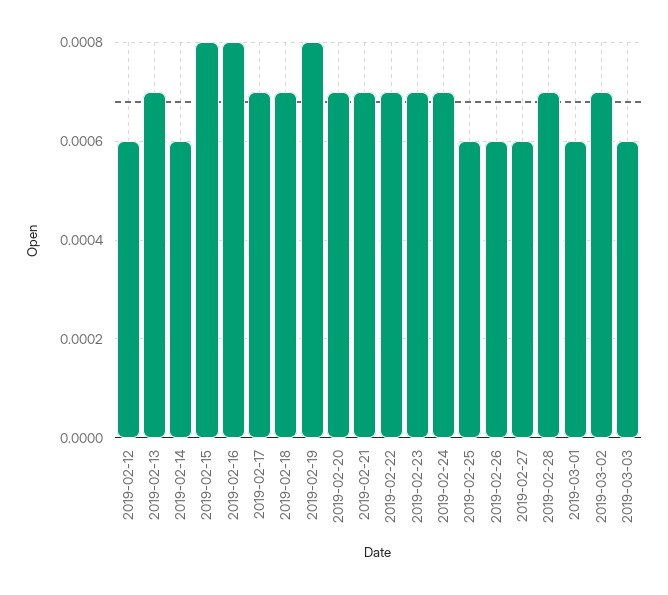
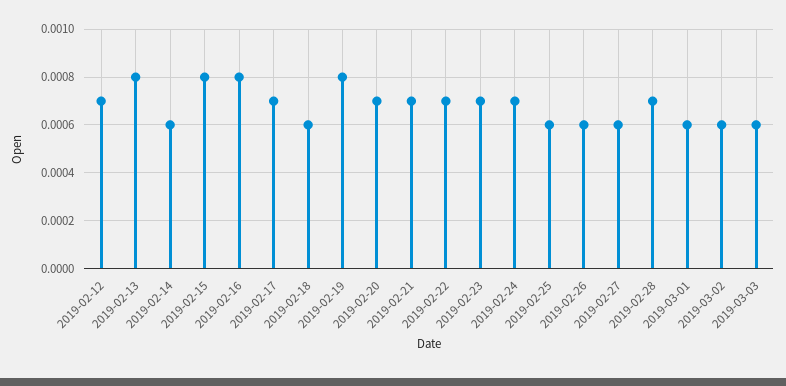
2019-02-12: 0.0006 -> 0.0007
2019-02-13: 0.0007 -> 0.0008
2019-02-18: 0.0007 -> 0.0006
2019-03-02: 0.0007 -> 0.0006

